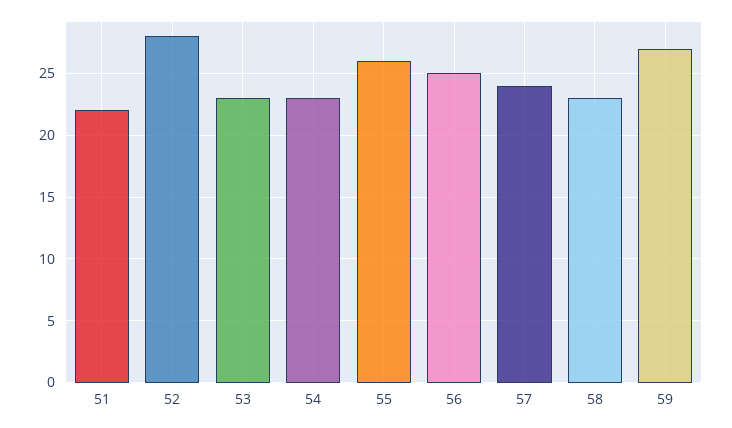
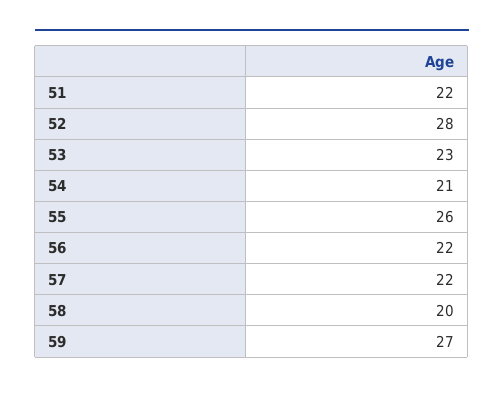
54: 23 -> 21
56: 25 -> 22
57: 24 -> 22
58: 23 -> 20

